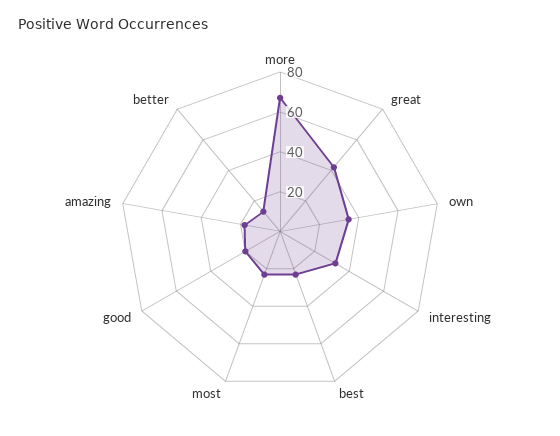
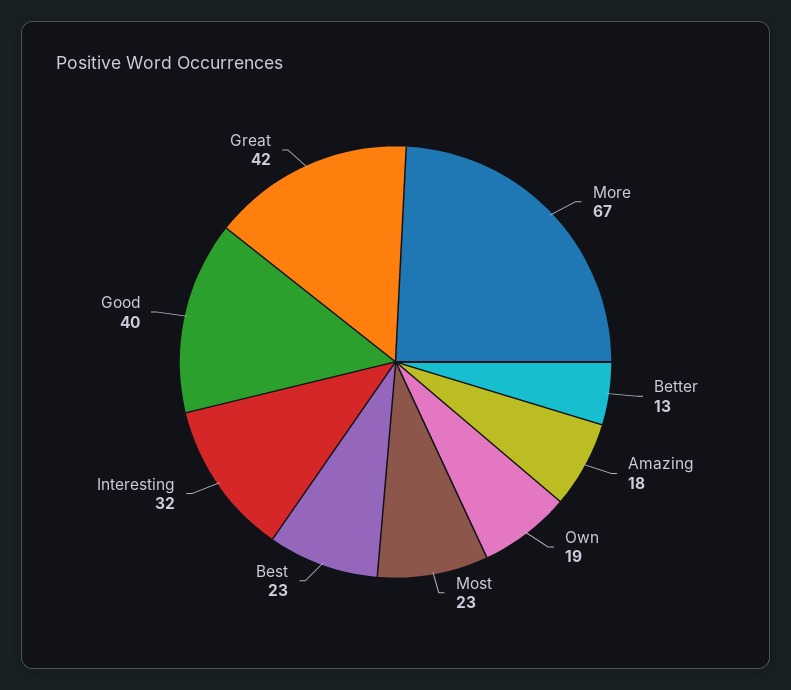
own: 35 -> 19
good: 20 -> 40

